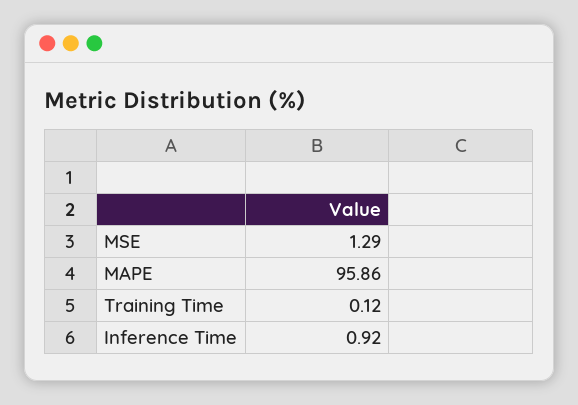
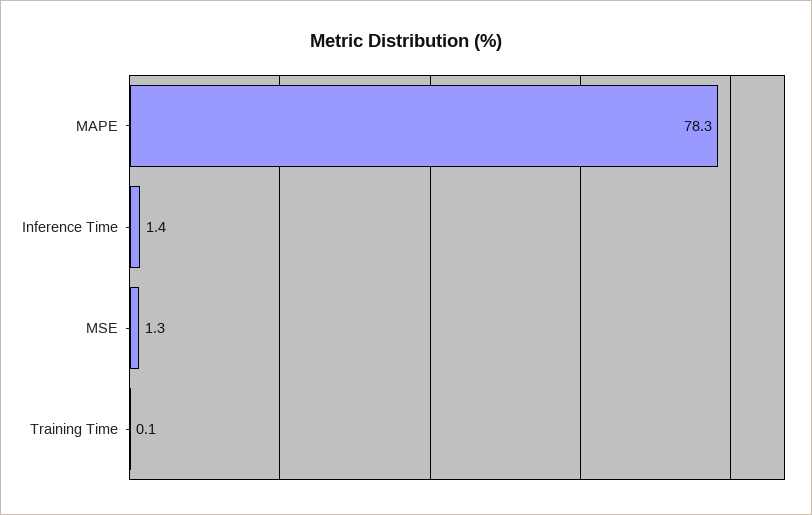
MAPE: 95.86 -> 78.3
Inference Time: 0.92 -> 1.4

